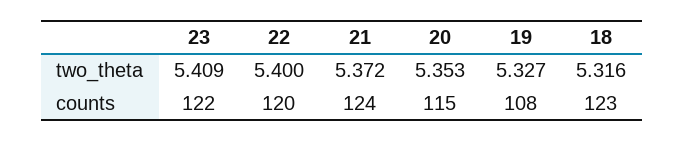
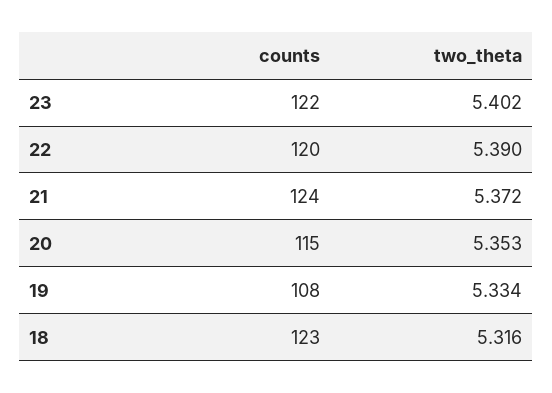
23, two_theta: 5.409 -> 5.402
22, two_theta: 5.4 -> 5.39
19, two_theta: 5.327 -> 5.334

